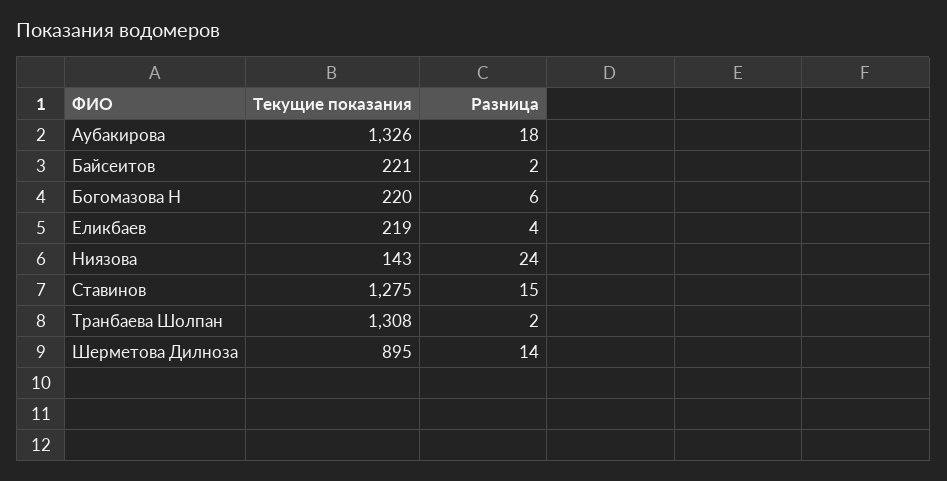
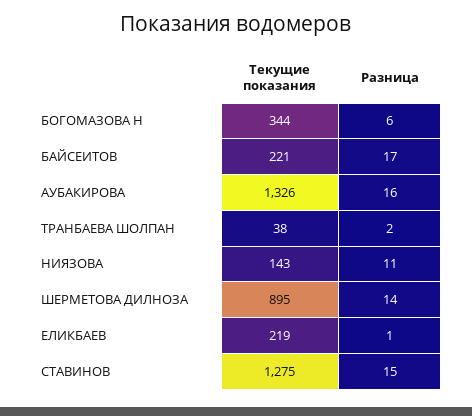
Разница, Аубакирова: 18 -> 16
Разница, Байсеитов: 2 -> 17
Текущие показания, Богомазова Н: 220 -> 344
Разница, Еликбаев: 4 -> 1
Разница, Ниязова: 24 -> 11
Текущие показания, Транбаева Шолпан: 1308 -> 38

